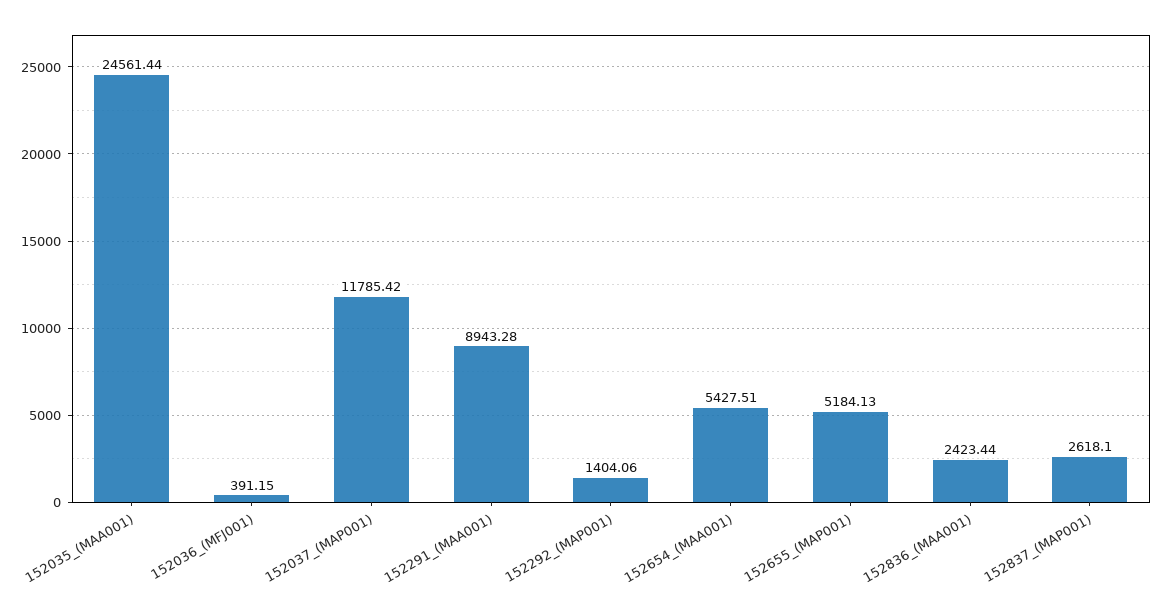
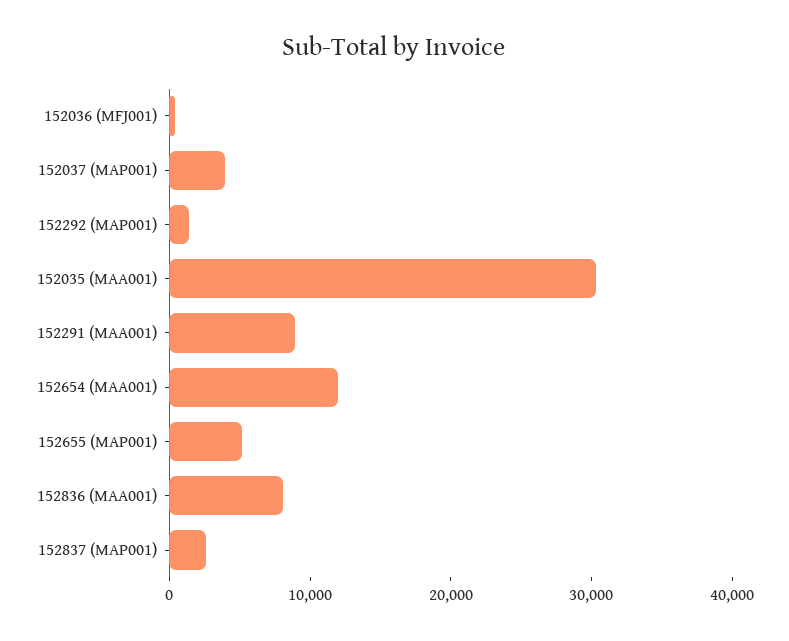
152035_(MAA001): 24561.44 -> 30000
152037_(MAP001): 11785.42 -> 4000
152654_(MAA001): 5427.51 -> 12000
152836_(MAA001): 2423.44 -> 8000

